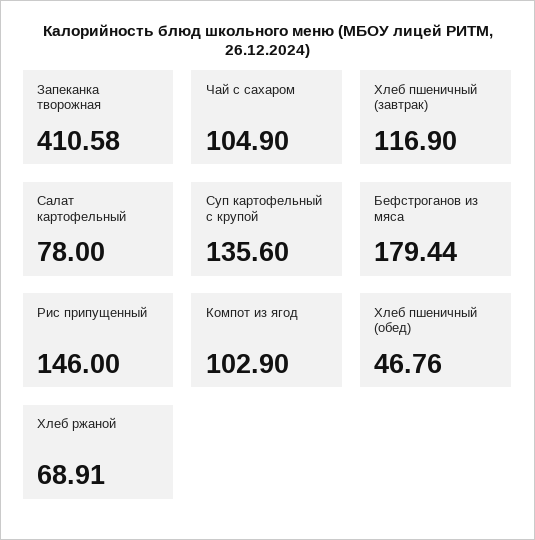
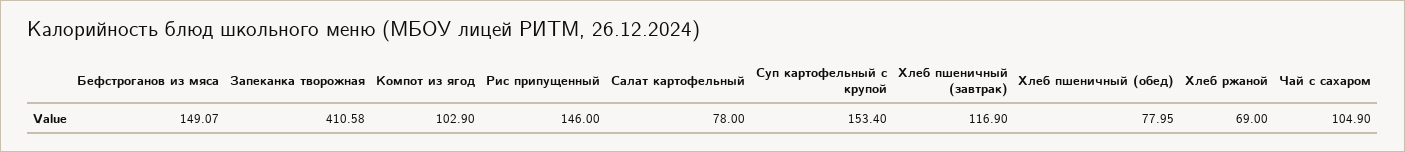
Суп картофельный с крупой: 135.6 -> 153.4
Бефстроганов из мяса: 179.44 -> 149.07
Хлеб пшеничный (обед): 46.76 -> 77.95
Хлеб ржаной: 68.91 -> 69

